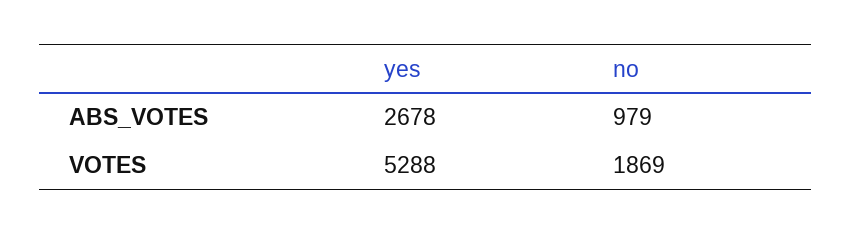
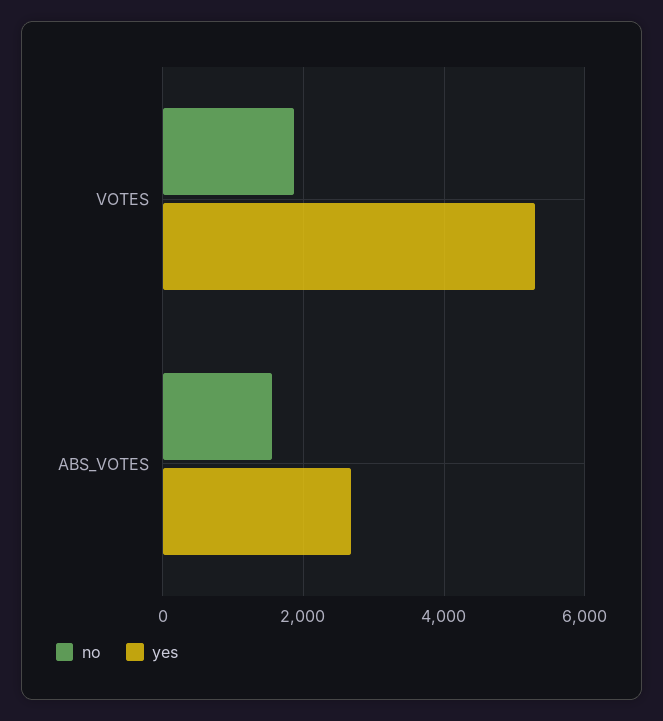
no, ABS_VOTES: 979 -> 1600

